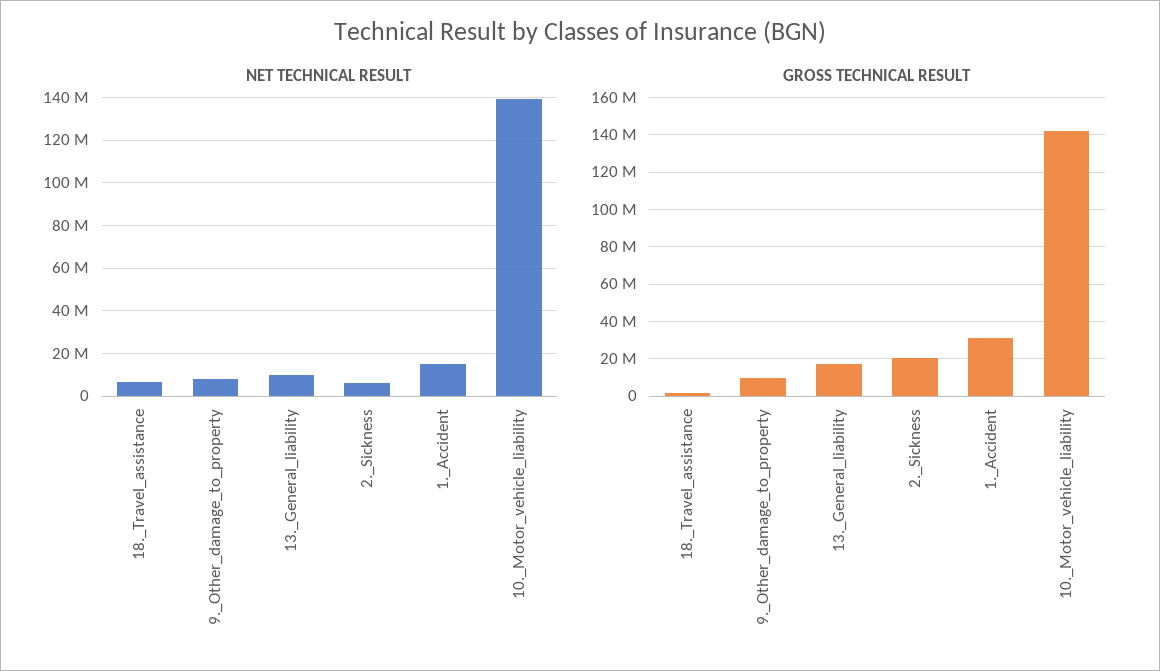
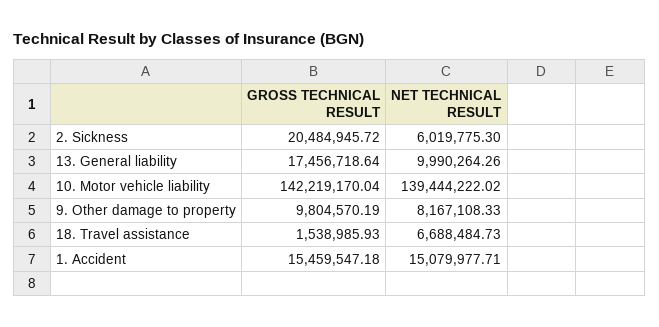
GROSS TECHNICAL RESULT, 1._Accident: 30000000 -> 15459547.18

